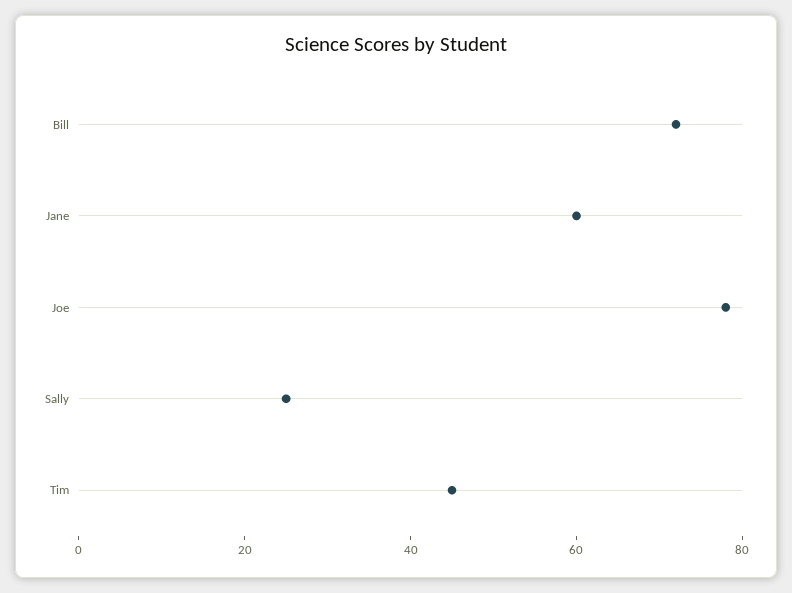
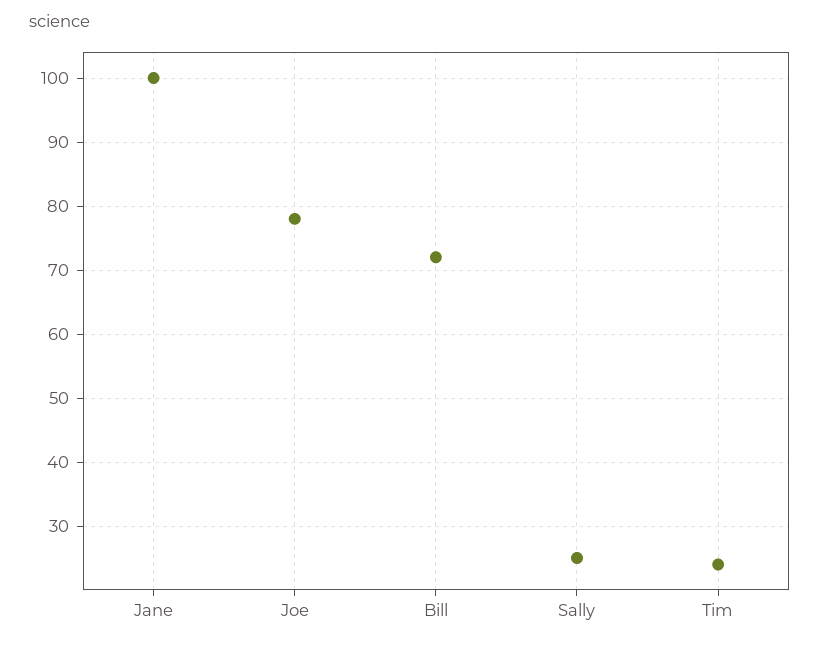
Jane: 60 -> 100
Tim: 45 -> 24

